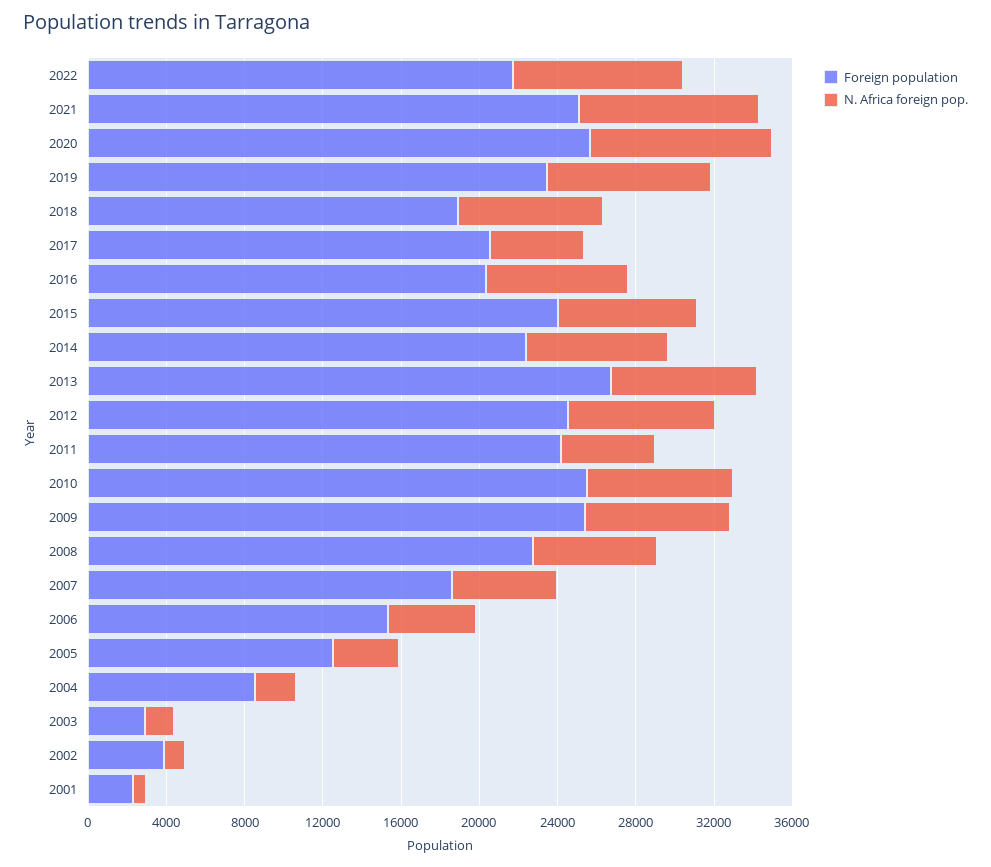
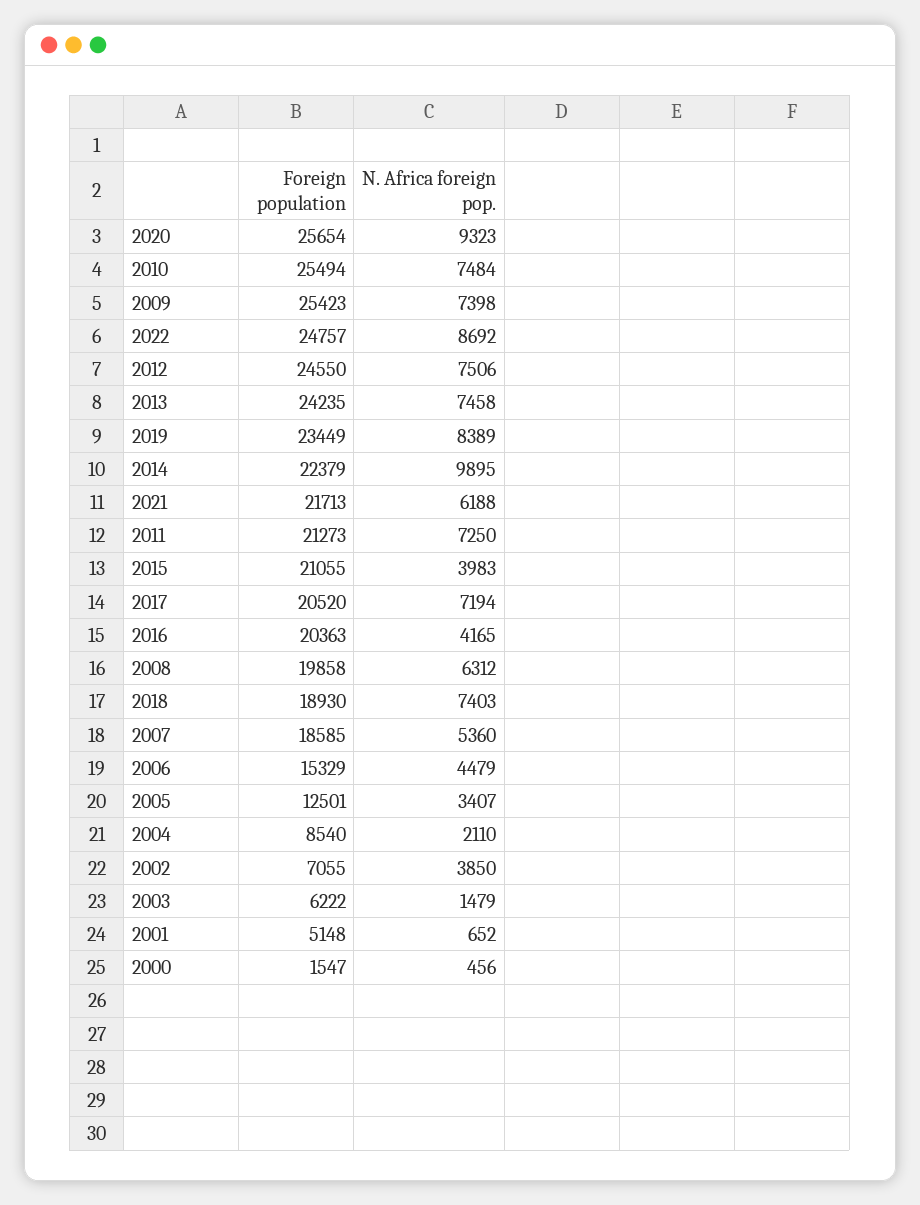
Foreign population, 2022: 22000 -> 24757
Foreign population, 2021: 25000 -> 21713
N. Africa foreign pop., 2021: 9000 -> 6188
N. Africa foreign pop., 2017: 5000 -> 7194
N. Africa foreign pop., 2016: 7000 -> 4165
Foreign population, 2015: 24000 -> 21055
N. Africa foreign pop., 2015: 7000 -> 3983
N. Africa foreign pop., 2014: 7000 -> 9895
Foreign population, 2013: 27000 -> 24235
Foreign population, 2011: 24000 -> 21273
N. Africa foreign pop., 2011: 5000 -> 7250
Foreign population, 2008: 23000 -> 19858
Foreign population, 2003: 3000 -> 6222
Foreign population, 2002: 4000 -> 7055
N. Africa foreign pop., 2002: 1000 -> 3850
Foreign population, 2001: 2000 -> 5148
Foreign population, 2000: none -> 1547
N. Africa foreign pop., 2000: none -> 456

